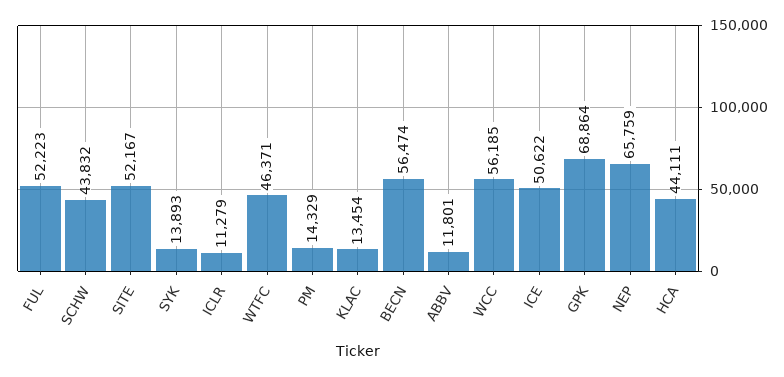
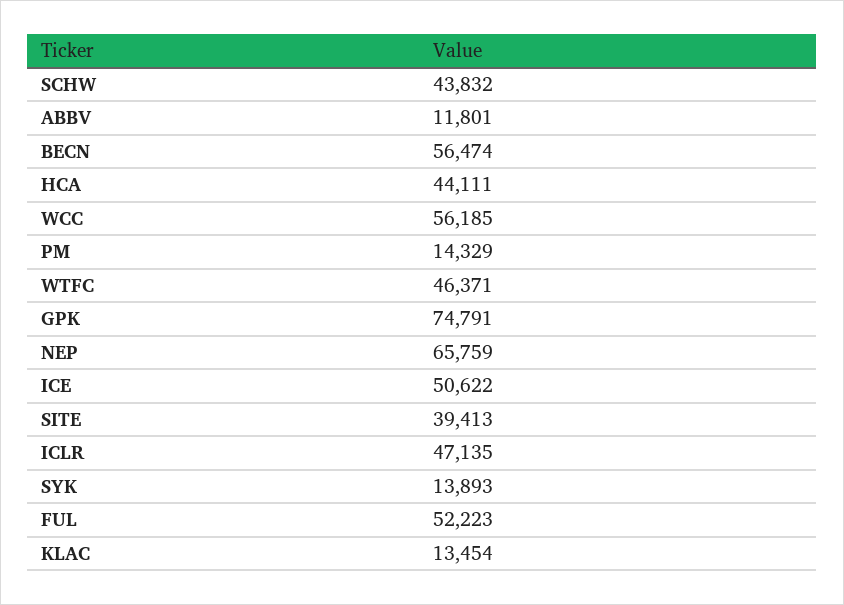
SITE: 52167 -> 39413
ICLR: 11279 -> 47135
GPK: 68864 -> 74791

